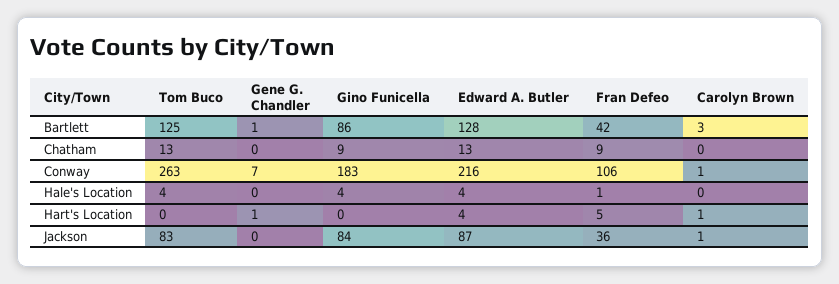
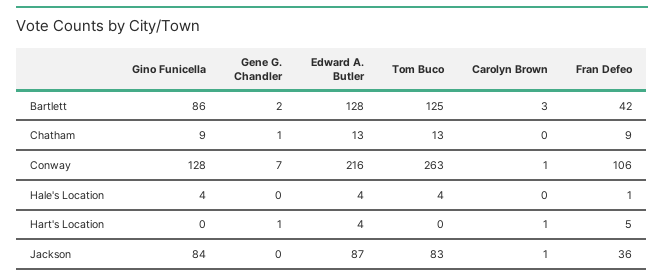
Gene G. Chandler, Bartlett: 1 -> 2
Gene G. Chandler, Chatham: 0 -> 1
Gino Funicella, Conway: 183 -> 128

